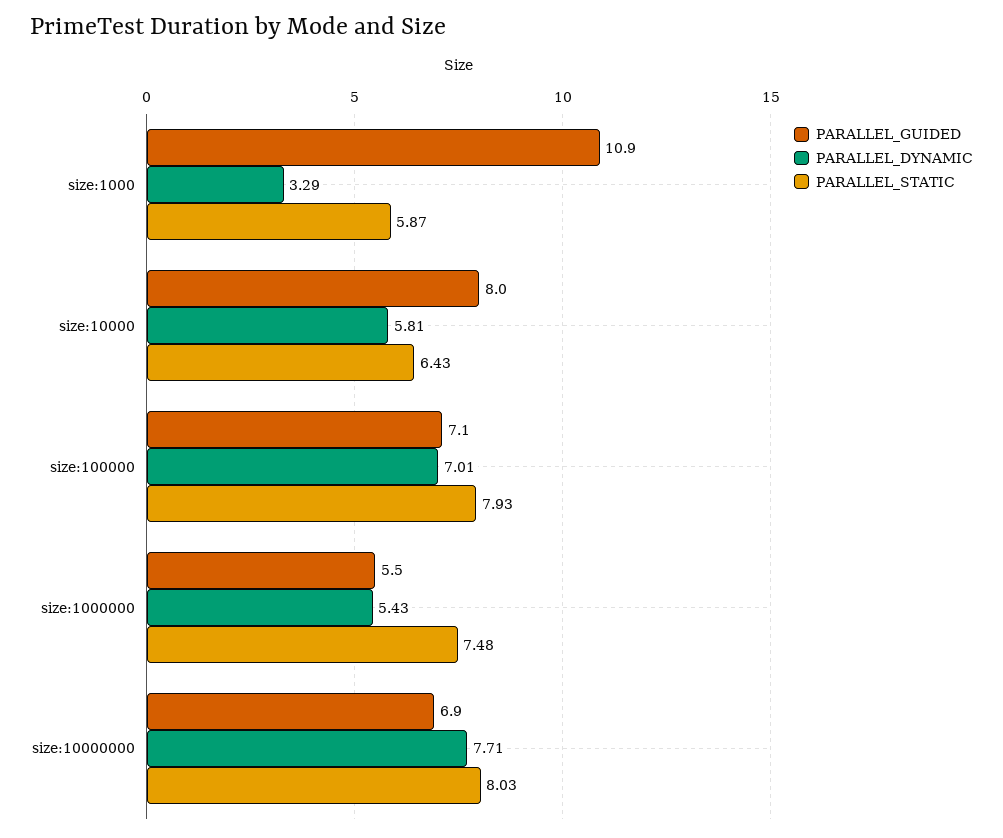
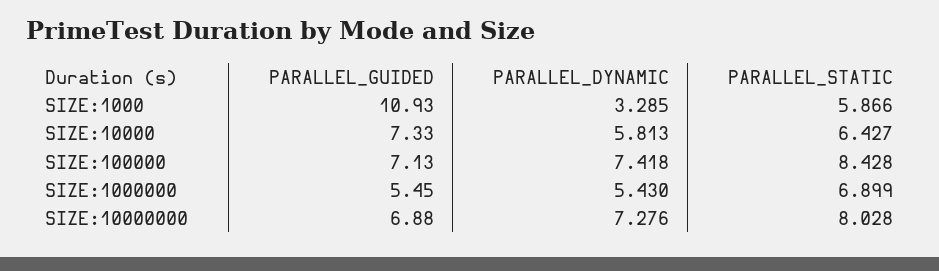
PARALLEL_GUIDED, size:10000: 8 -> 7.33
PARALLEL_DYNAMIC, size:100000: 7.01 -> 7.418
PARALLEL_STATIC, size:100000: 7.93 -> 8.428
PARALLEL_STATIC, size:1000000: 7.48 -> 6.899
PARALLEL_DYNAMIC, size:10000000: 7.71 -> 7.276

